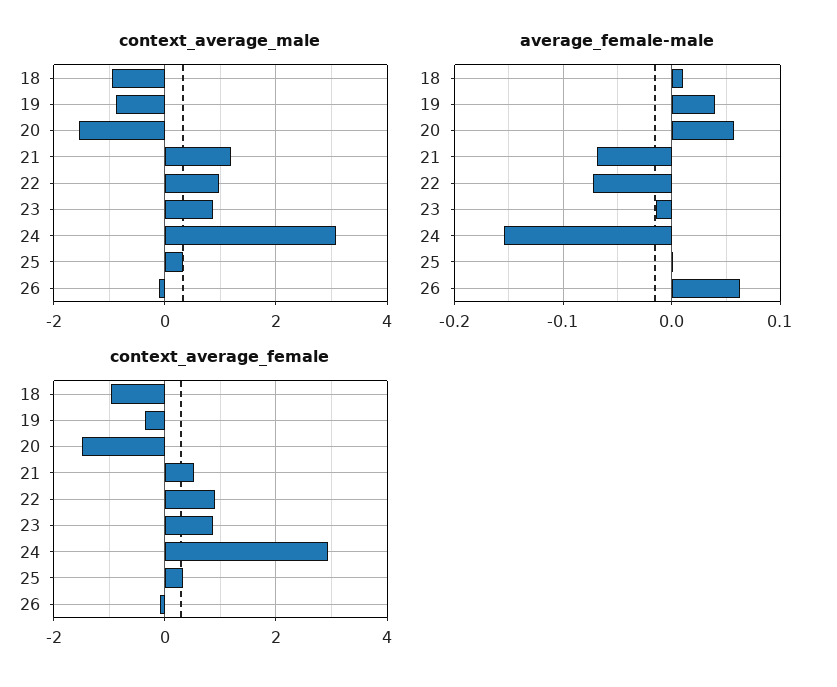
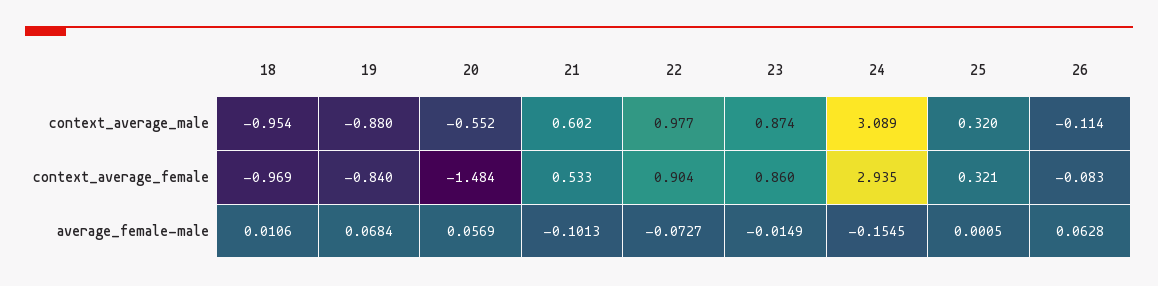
context_average_male, 20: -1.6 -> -0.552
context_average_male, 21: 1.2 -> 0.602
average_female-male, 19: 0.04 -> 0.0684
average_female-male, 21: -0.07 -> -0.1013
context_average_female, 19: -0.4 -> -0.84

